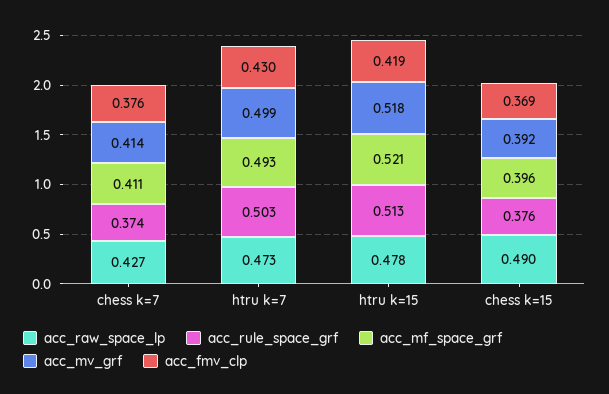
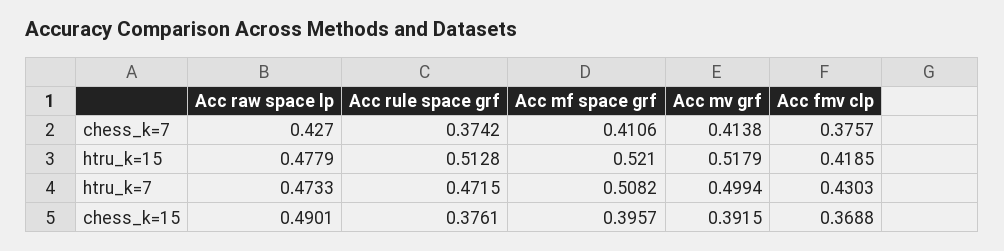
acc_rule_space_grf, htru k=7: 0.503 -> 0.4715
acc_mf_space_grf, htru k=7: 0.493 -> 0.5082

